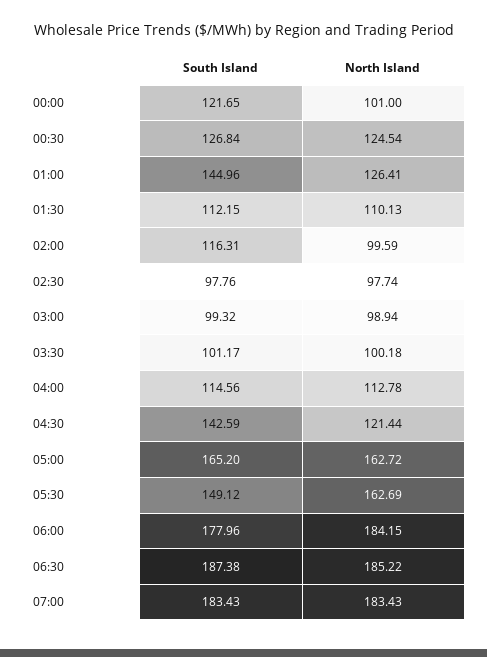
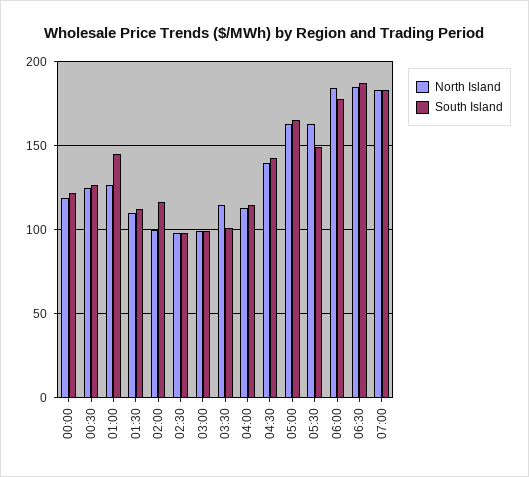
North Island, 00:00: 101 -> 120
North Island, 03:30: 100.18 -> 115
North Island, 04:30: 121.44 -> 140

